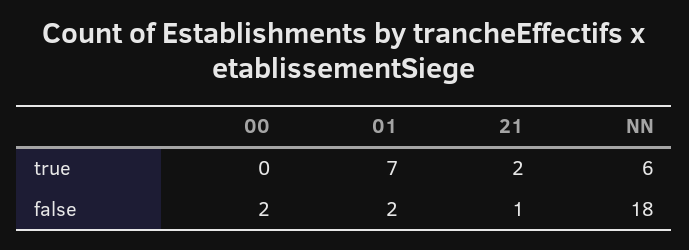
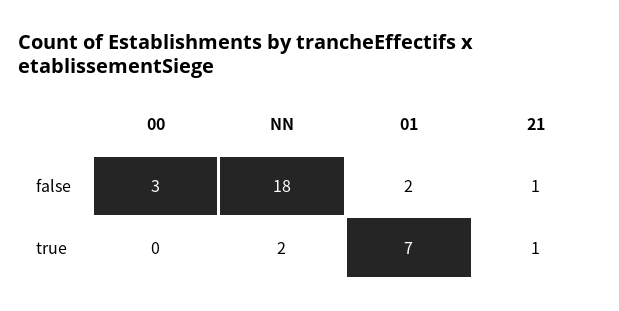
21, true: 2 -> 1
NN, true: 6 -> 2
00, false: 2 -> 3

